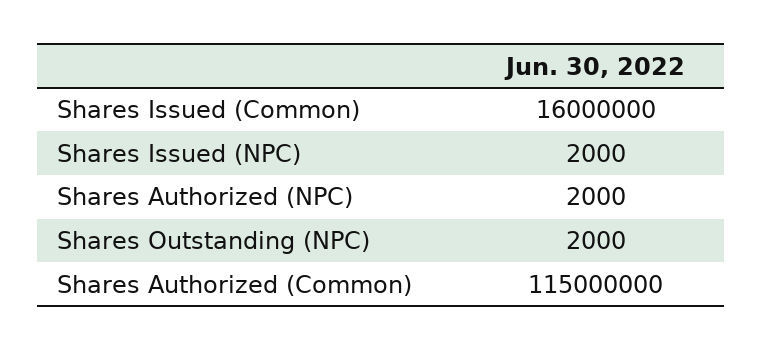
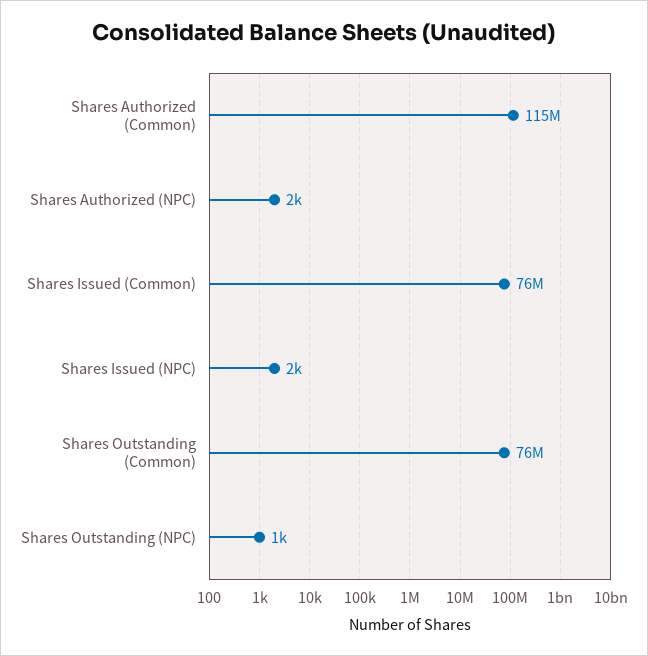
Shares Issued (Common): 16000000 -> 76000000
Shares Outstanding (NPC): 2000 -> 1000
Shares Outstanding (Common): none -> 76000000

